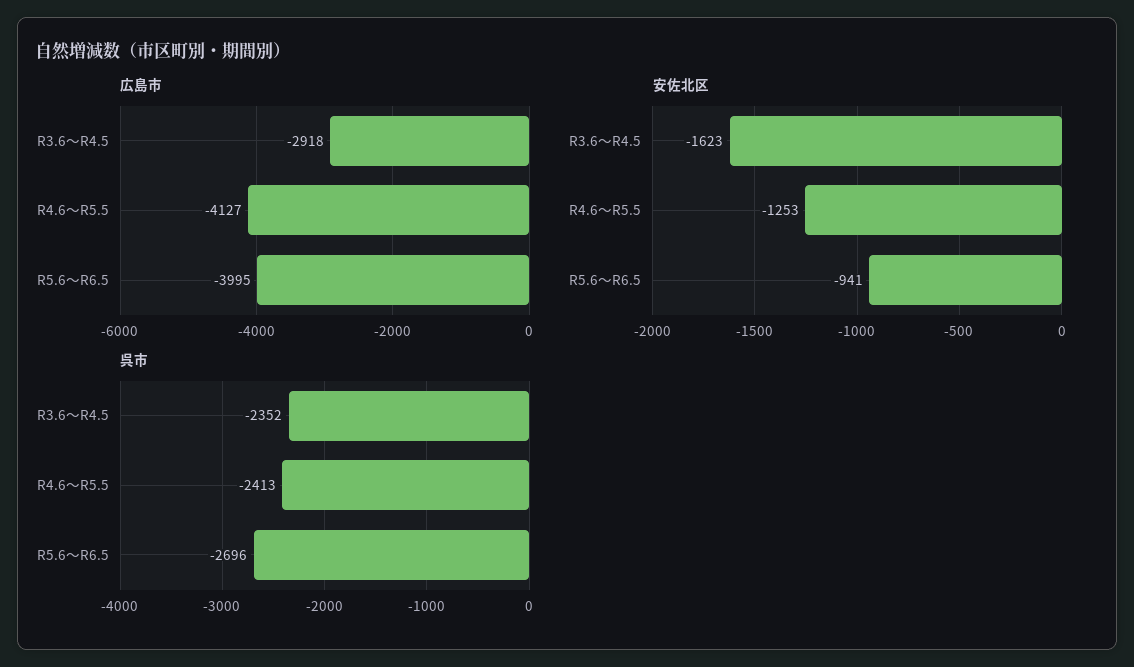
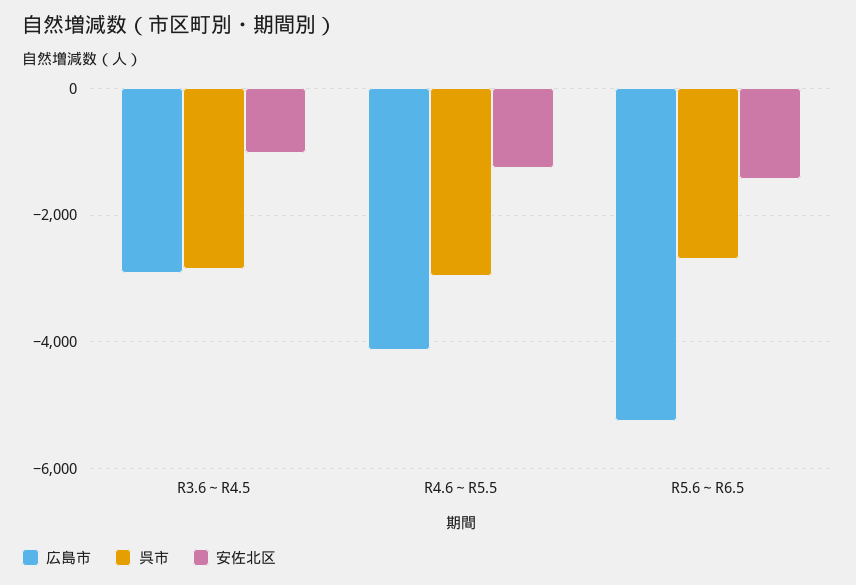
広島市, R5.6～R6.5: -3995 -> -5200
安佐北区, R3.6～R4.5: -1623 -> -1000
安佐北区, R5.6～R6.5: -941 -> -1400
呉市, R3.6～R4.5: -2352 -> -2800
呉市, R4.6～R5.5: -2413 -> -3000

